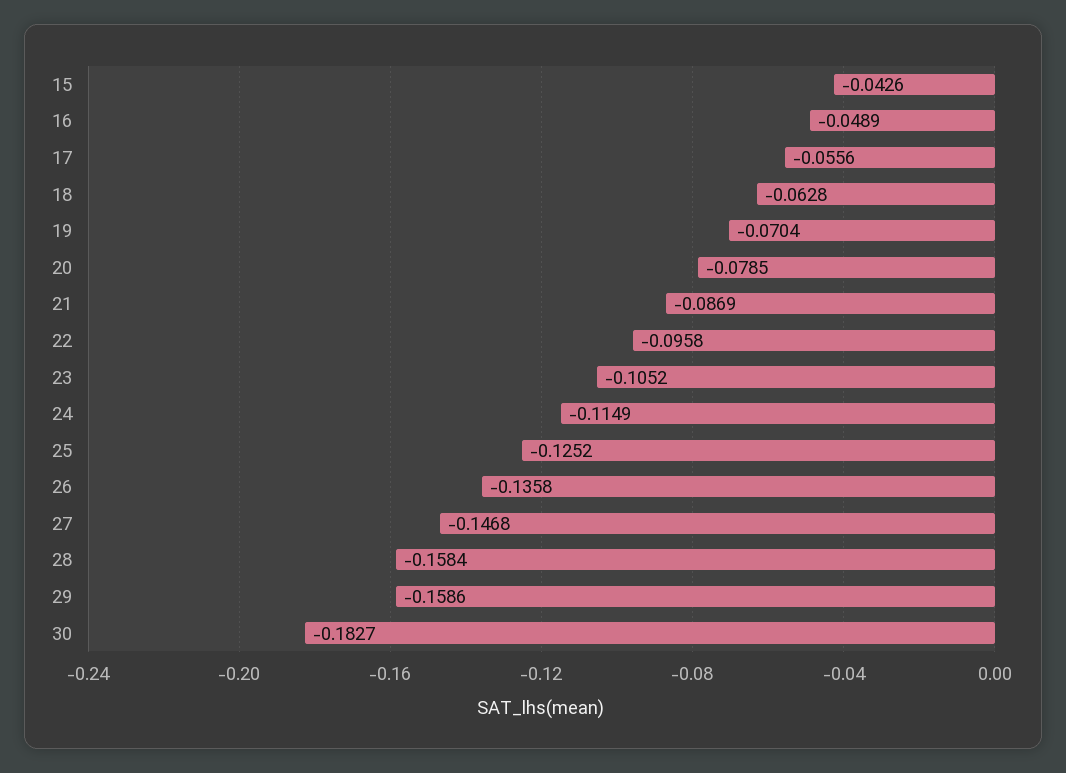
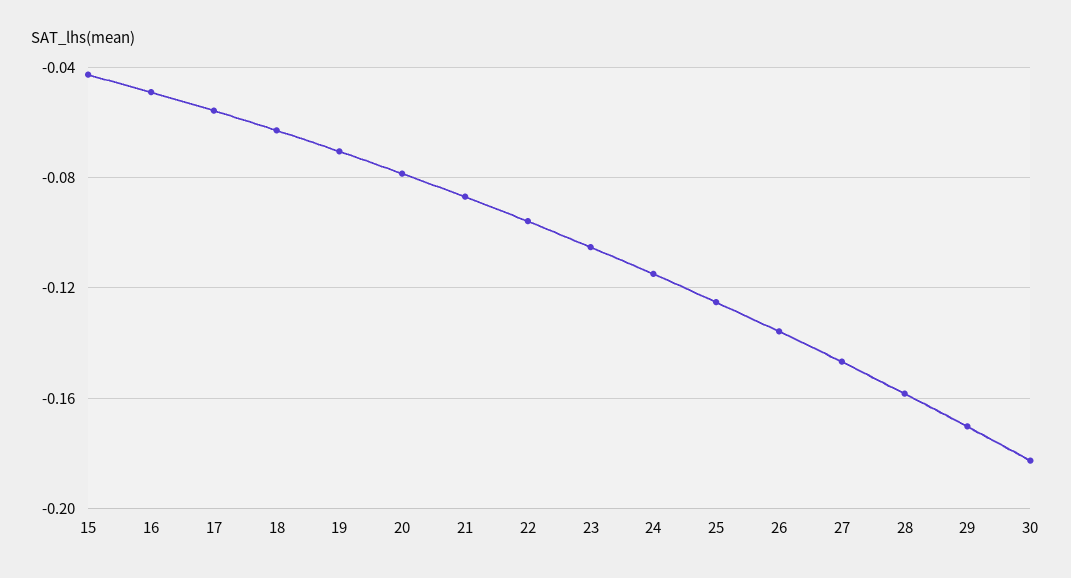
29: -0.1586 -> -0.17

